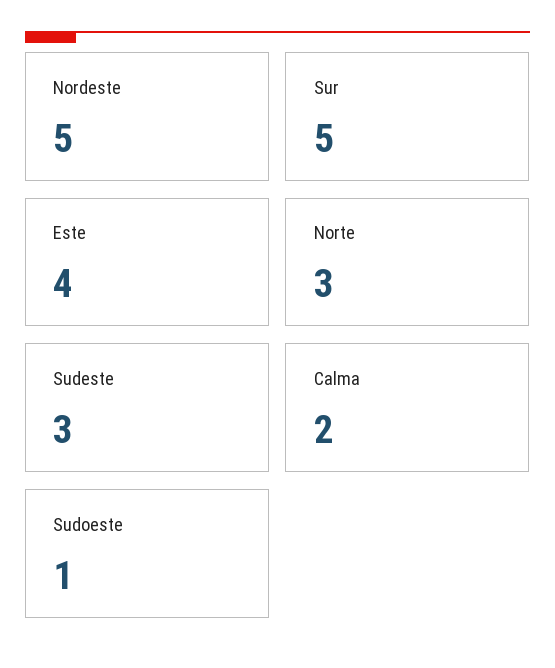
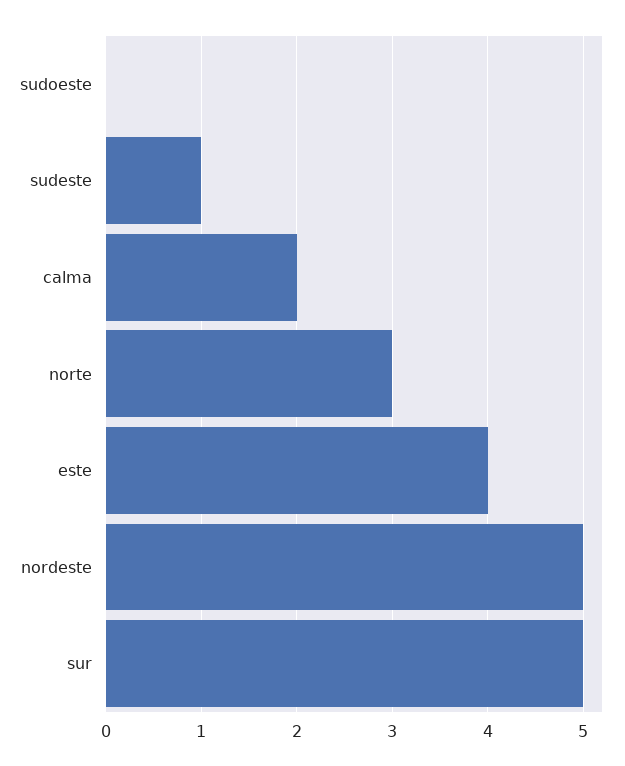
Sudeste: 3 -> 1
Sudoeste: 1 -> 0

